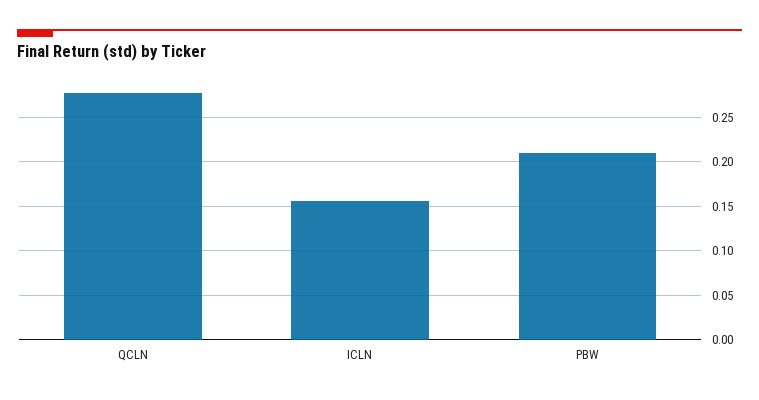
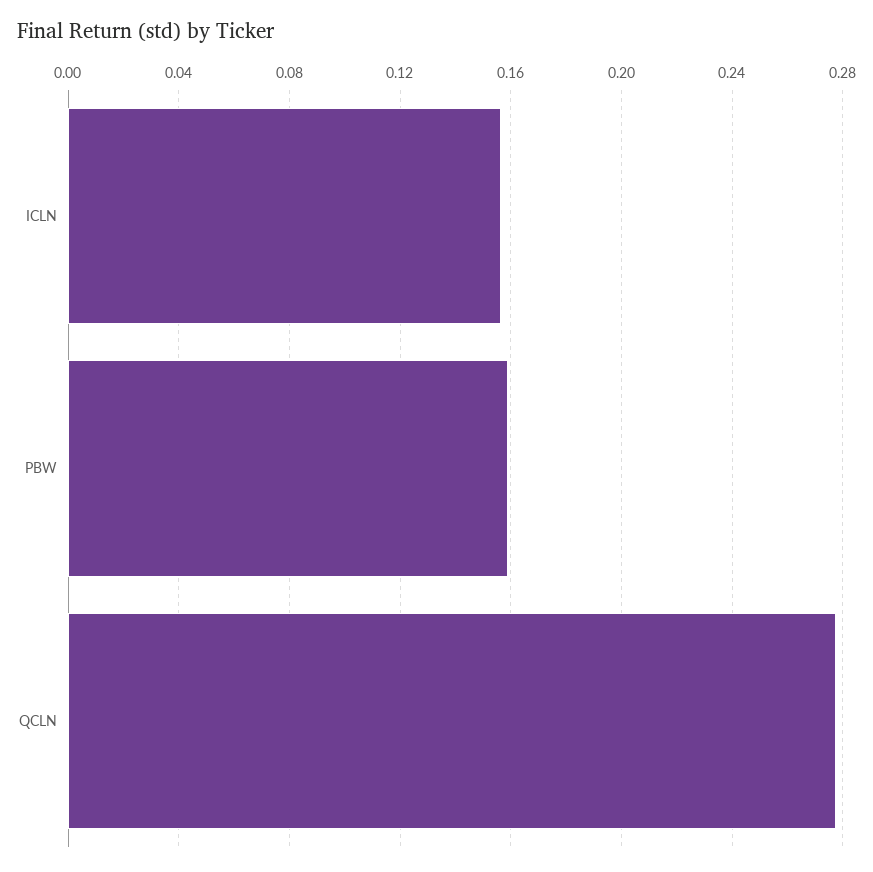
PBW: 0.21 -> 0.16

